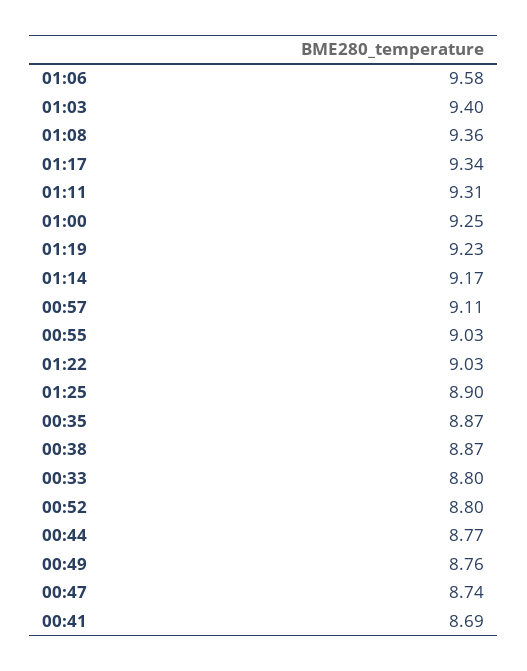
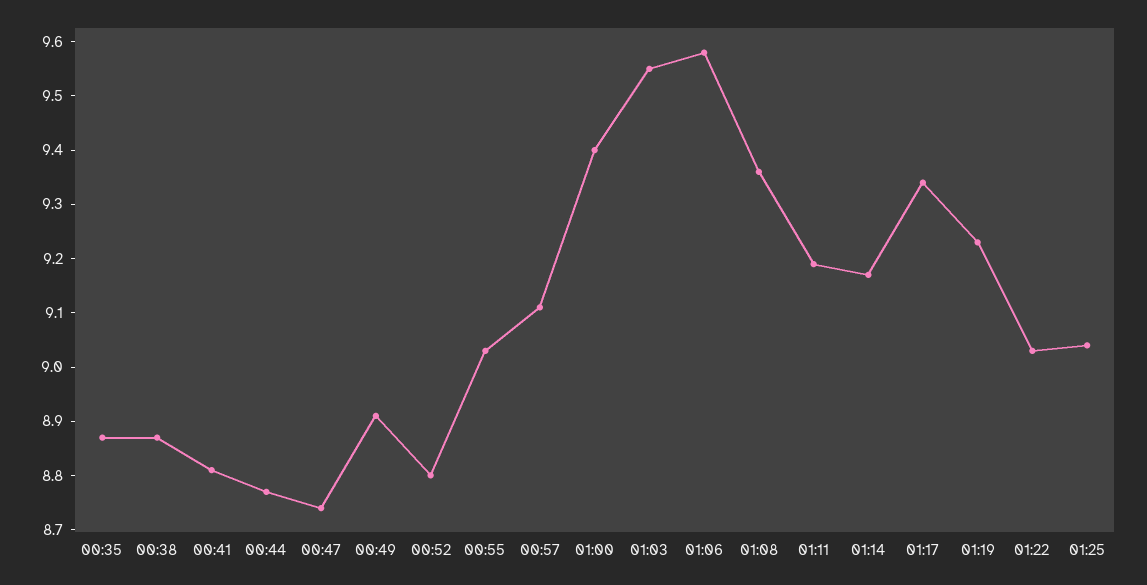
01:03: 9.4 -> 9.55
01:11: 9.31 -> 9.2
01:00: 9.25 -> 9.4
01:25: 8.9 -> 9.05
00:33: 8.8 -> none
00:49: 8.76 -> 8.9
00:41: 8.69 -> 8.8

